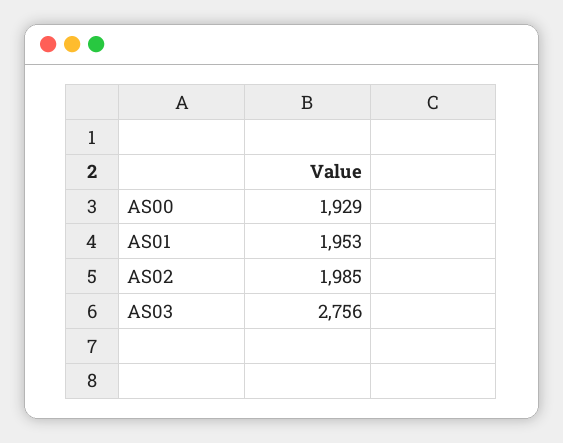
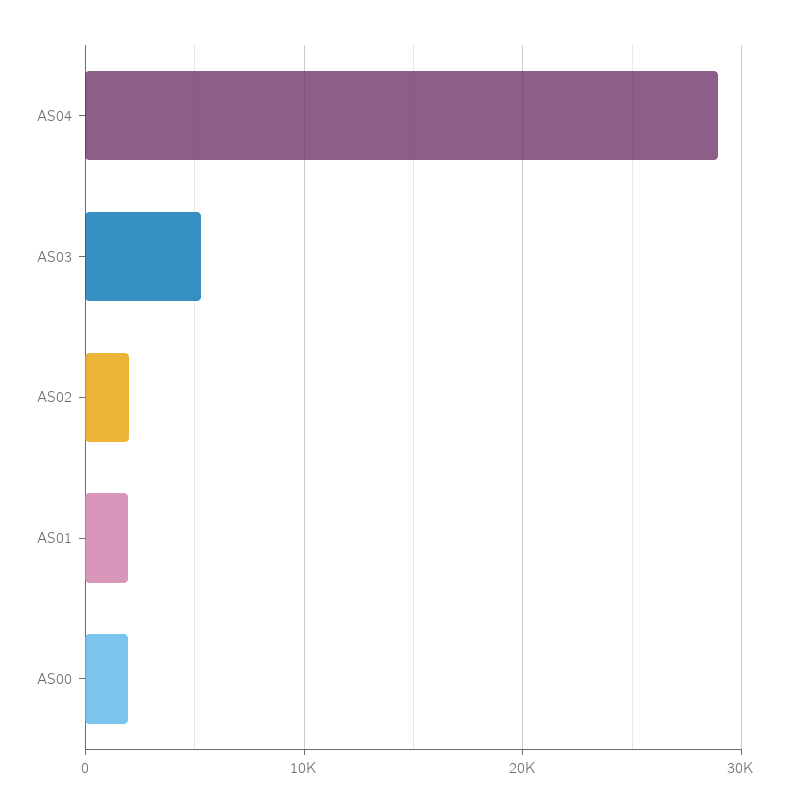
AS03: 2756 -> 5000
AS04: none -> 29000

